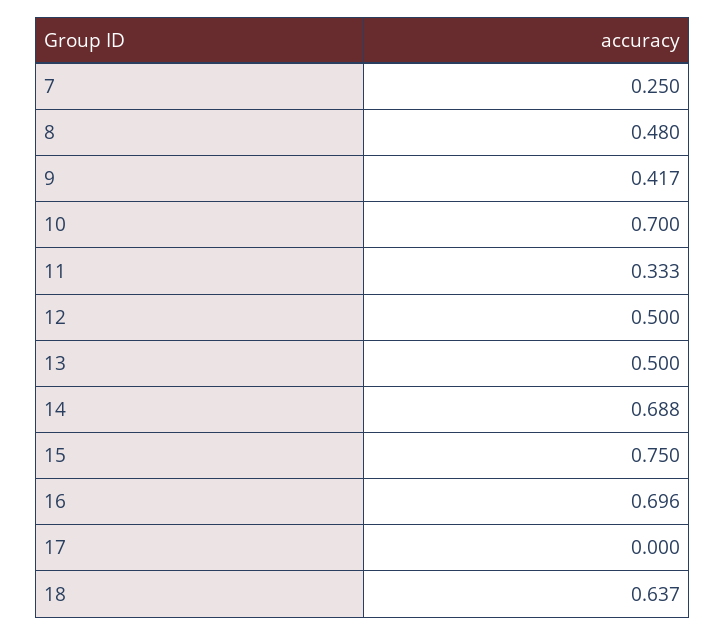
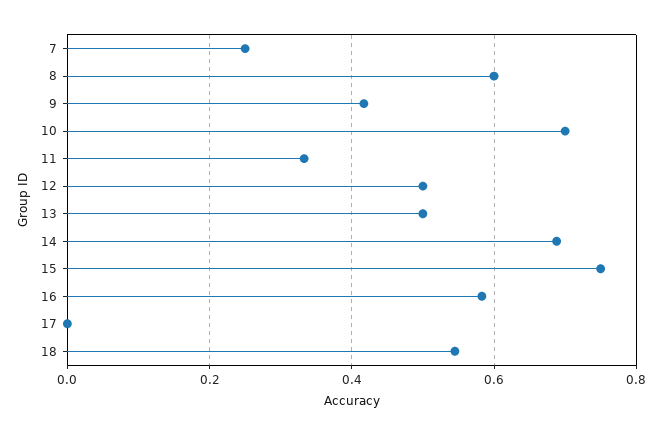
8: 0.48 -> 0.6
16: 0.696 -> 0.58
18: 0.637 -> 0.54

